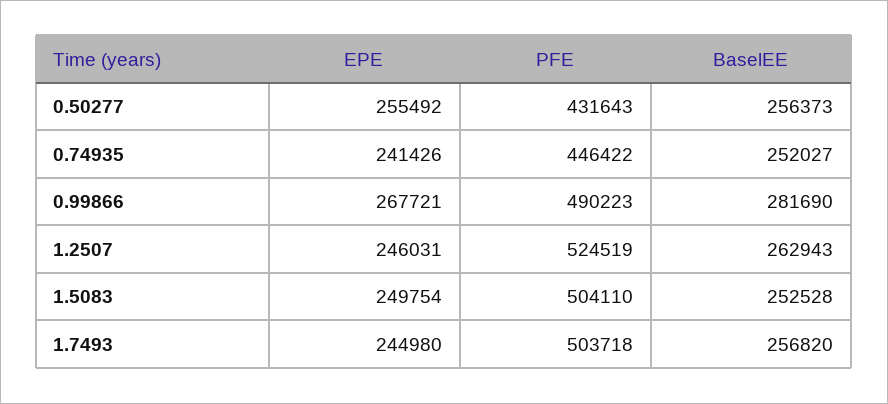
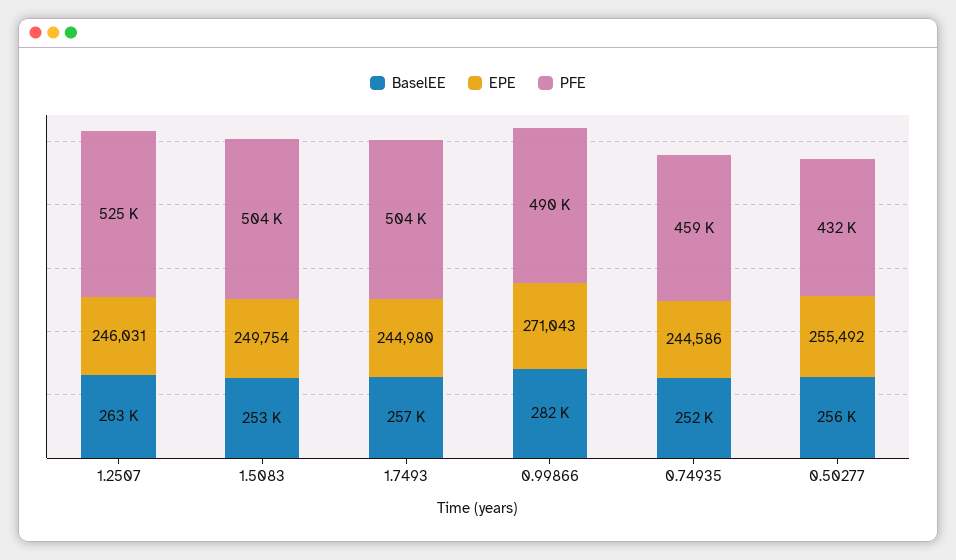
EPE, 0.74935: 241426 -> 244586
PFE, 0.74935: 446422 -> 459000
EPE, 0.99866: 267721 -> 271043

